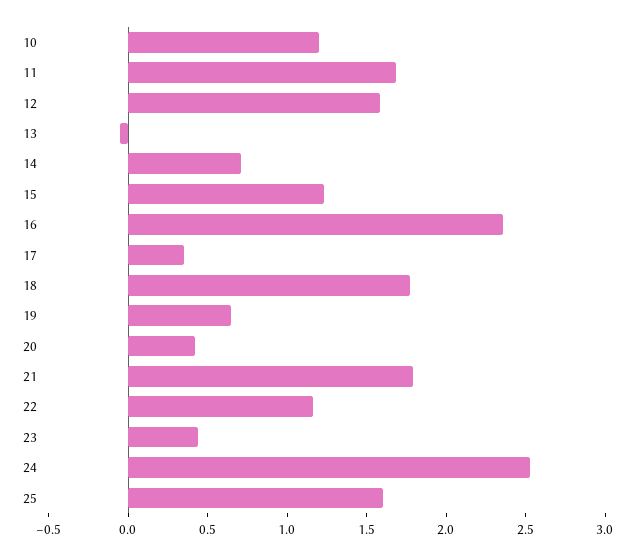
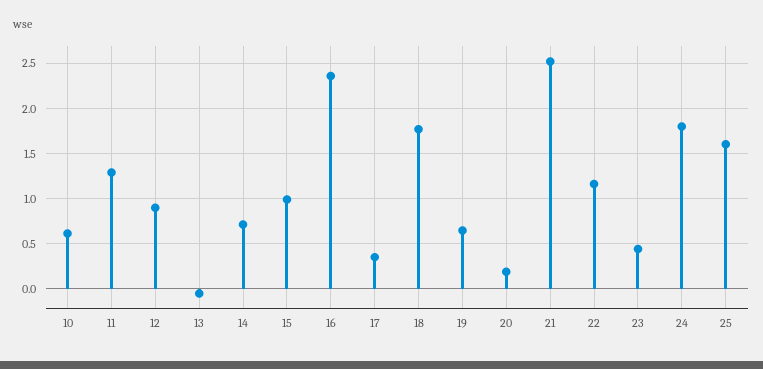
10: 1.2 -> 0.6
11: 1.7 -> 1.3
12: 1.6 -> 0.9
15: 1.2 -> 1
20: 0.4 -> 0.2
21: 1.8 -> 2.5
24: 2.5 -> 1.8

